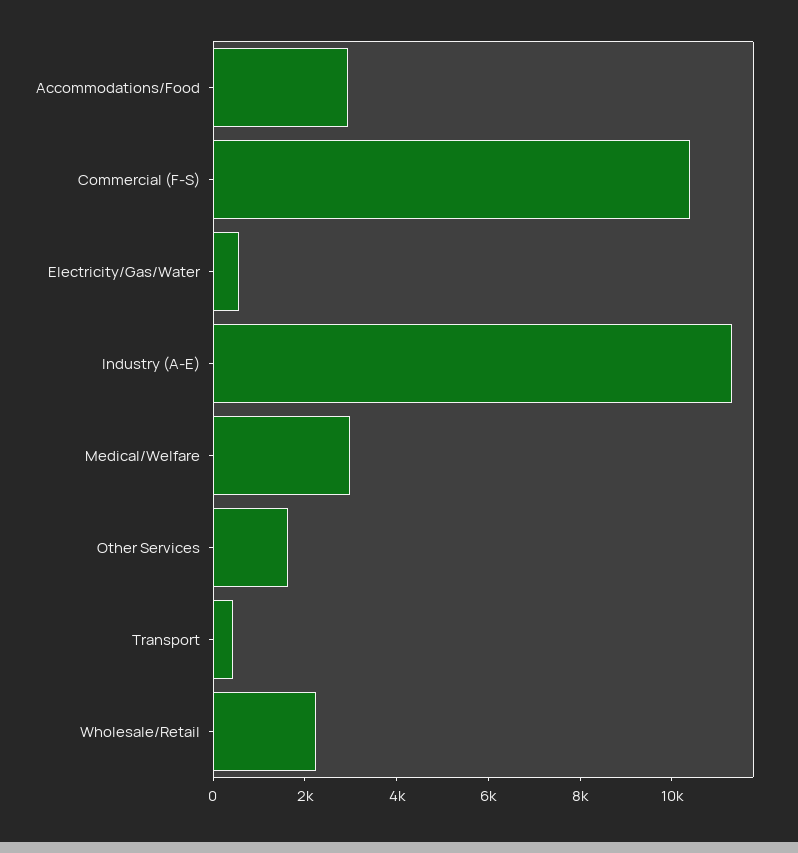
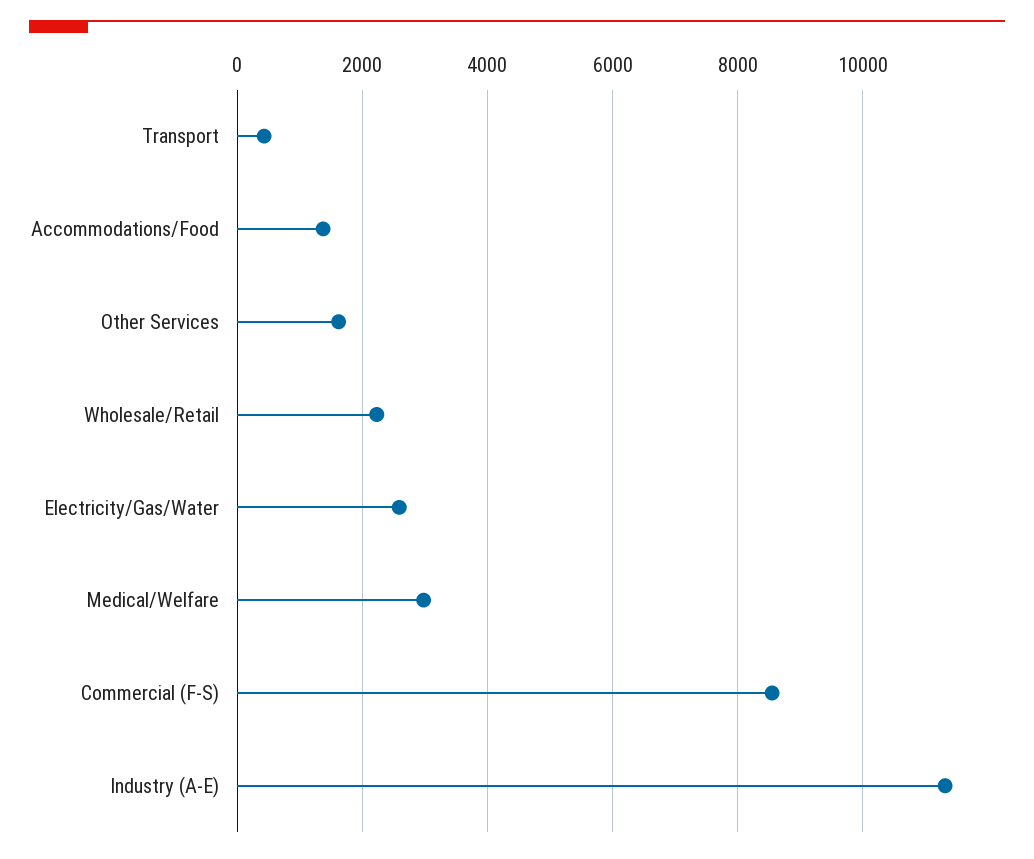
Accommodations/Food: 3000 -> 1400
Commercial (F-S): 10500 -> 8600
Electricity/Gas/Water: 500 -> 2600

